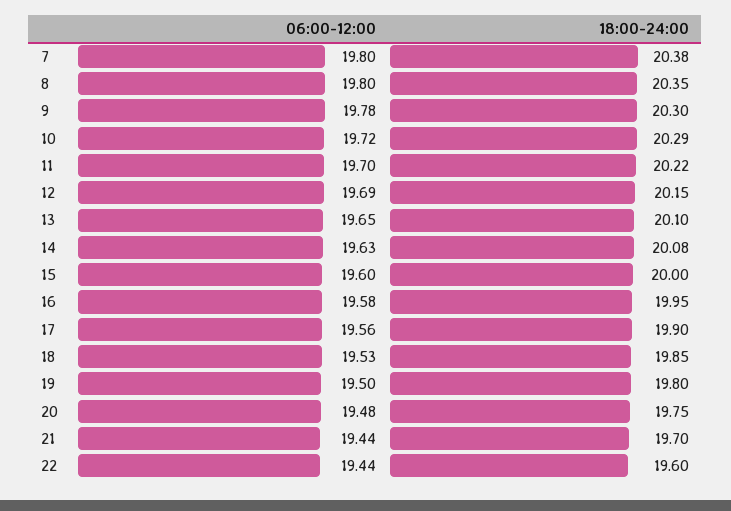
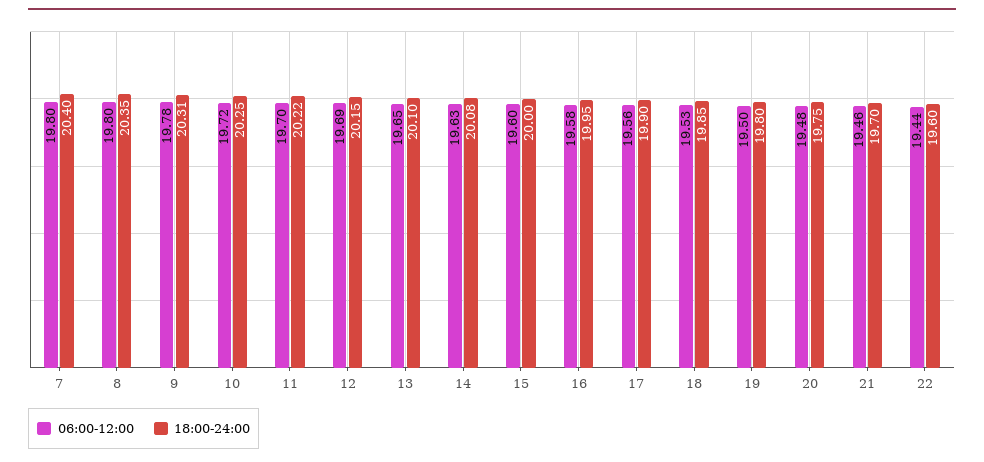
18:00-24:00, 7: 20.38 -> 20.4
18:00-24:00, 9: 20.3 -> 20.31
18:00-24:00, 10: 20.29 -> 20.25
06:00-12:00, 21: 19.44 -> 19.46

